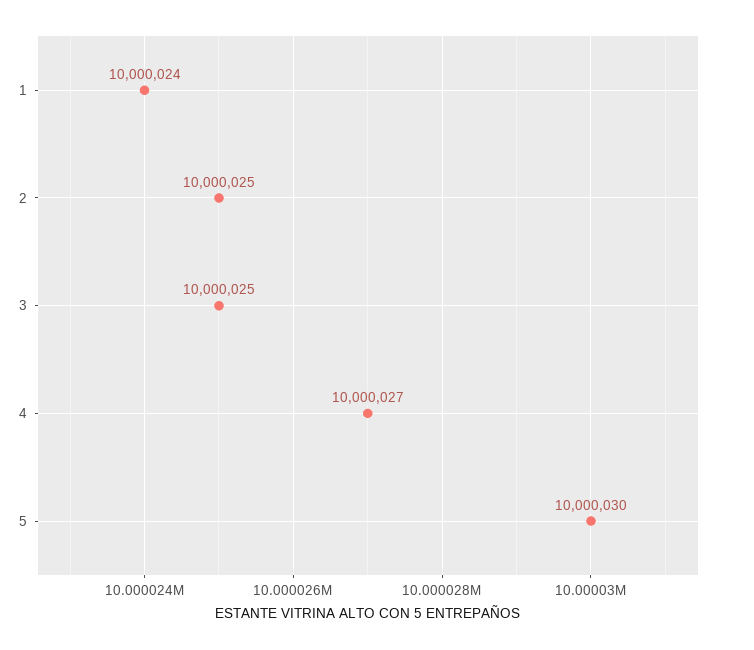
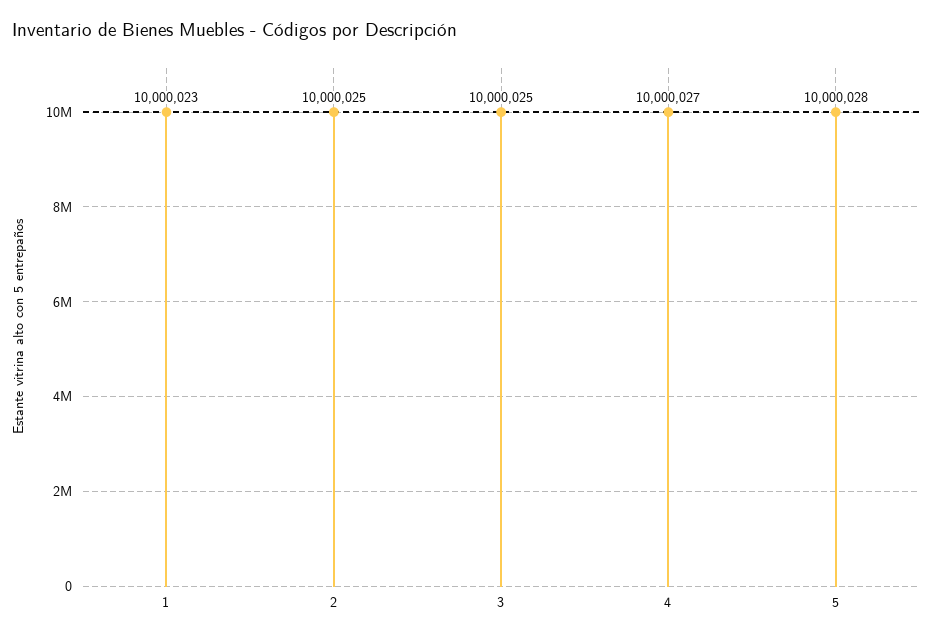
1: 10000024 -> 10000023
5: 10000030 -> 10000028

